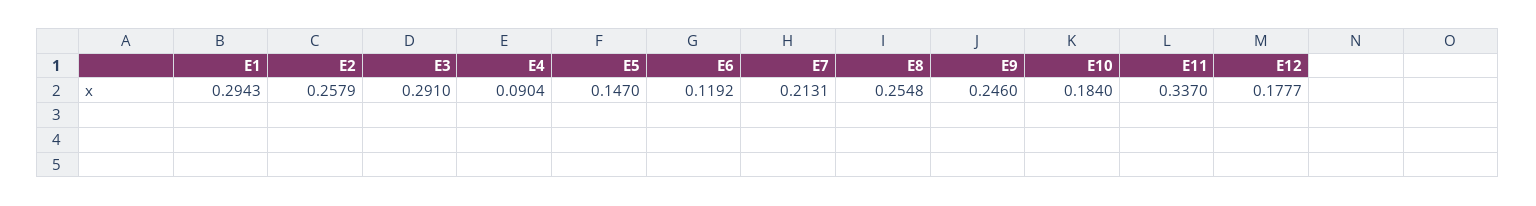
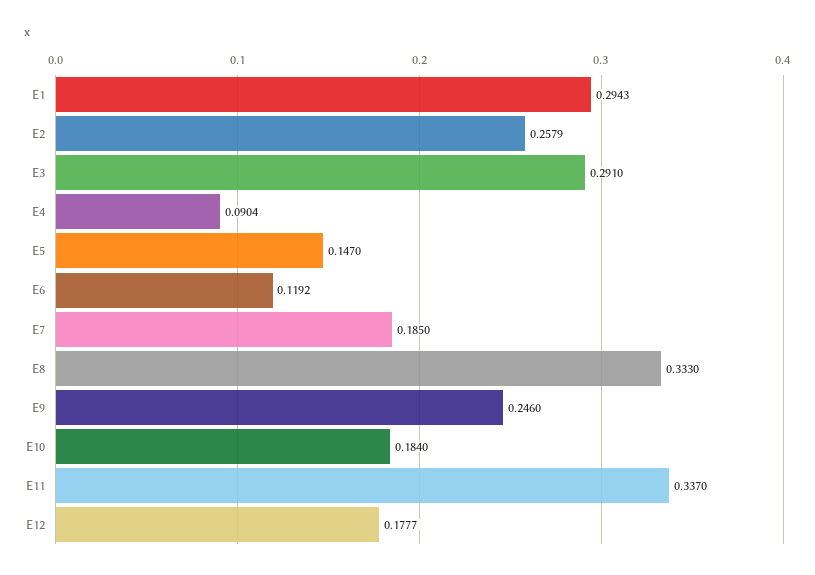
E7: 0.2131 -> 0.185
E8: 0.2548 -> 0.333

